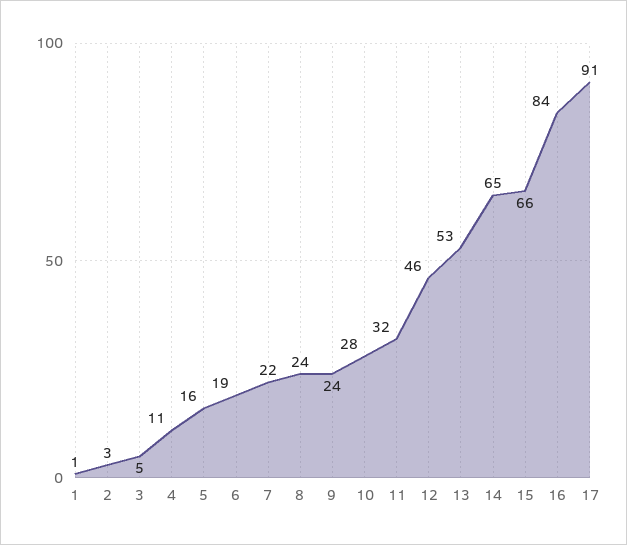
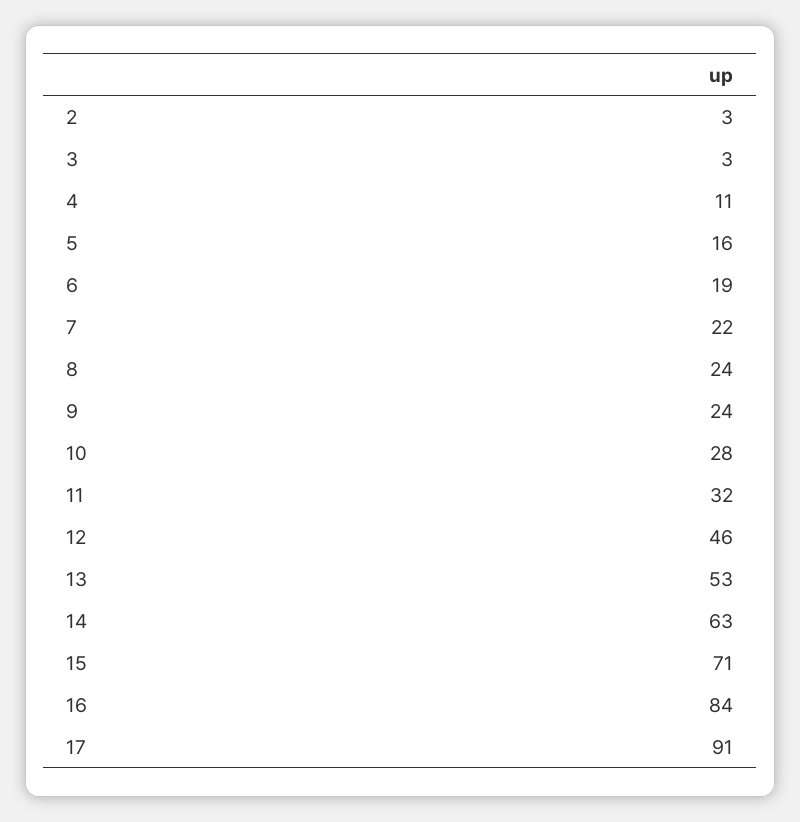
1: 1 -> none
3: 5 -> 3
14: 65 -> 63
15: 66 -> 71

